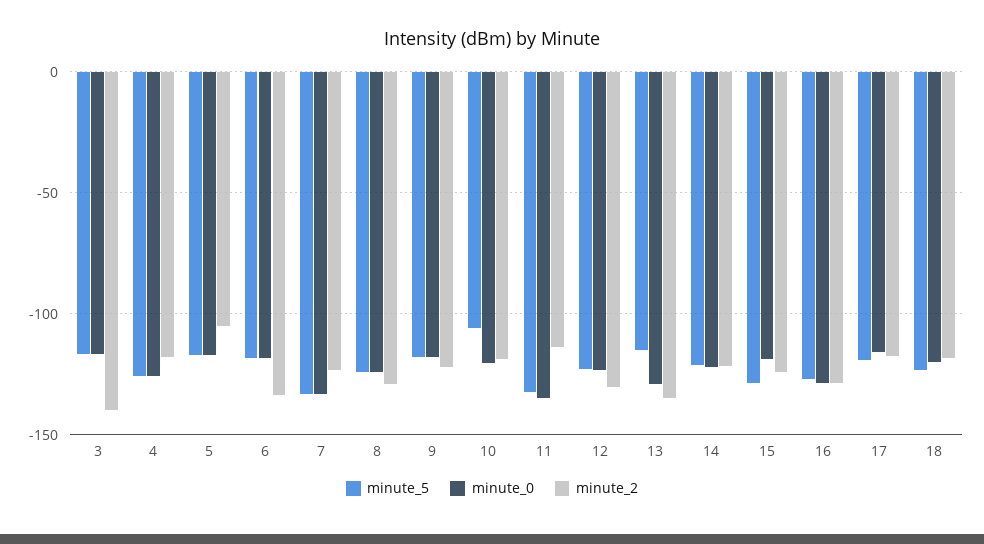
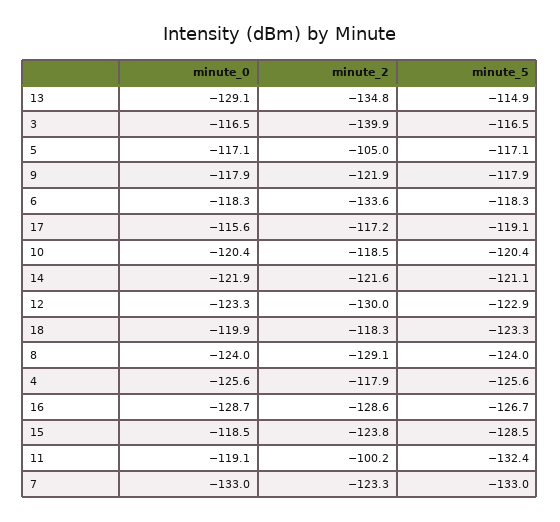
minute_5, 10: -105 -> -120.4
minute_0, 11: -135 -> -119.1
minute_2, 11: -115 -> -100.2

